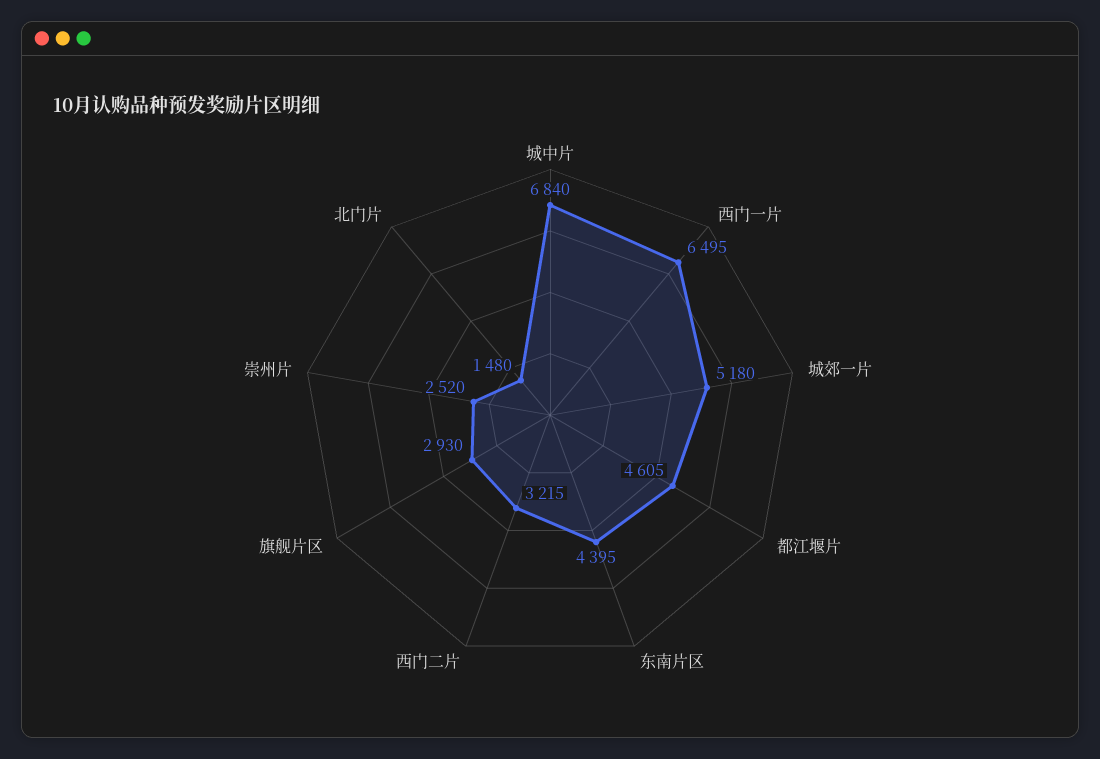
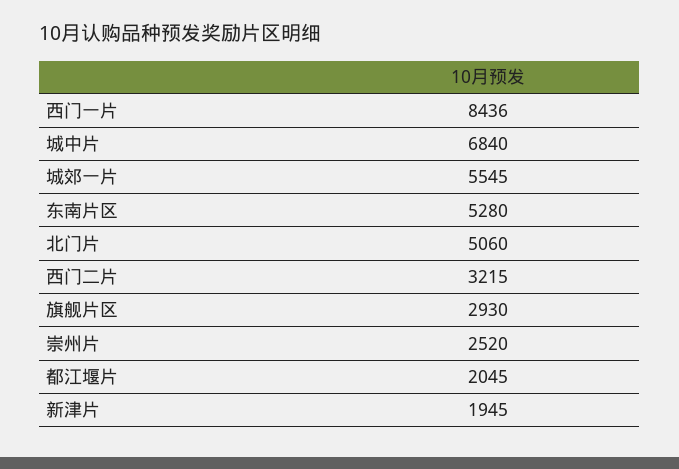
西门一片: 6495 -> 8436
城郊一片: 5180 -> 5545
都江堰片: 4605 -> 2045
东南片区: 4395 -> 5280
北门片: 1480 -> 5060
新津片: none -> 1945

